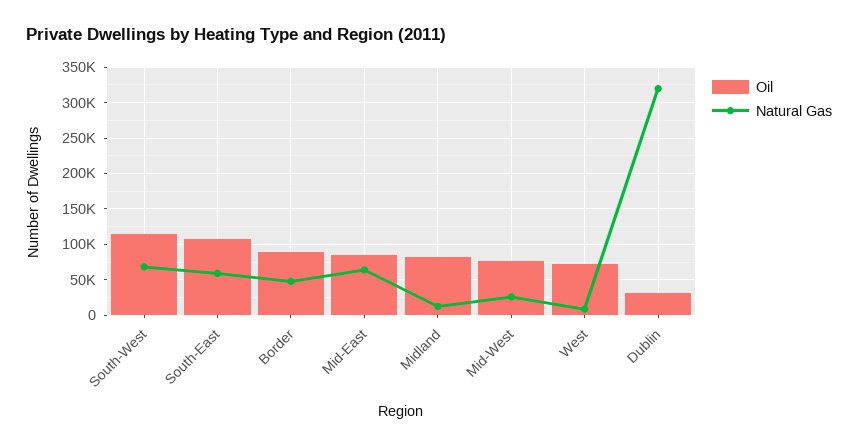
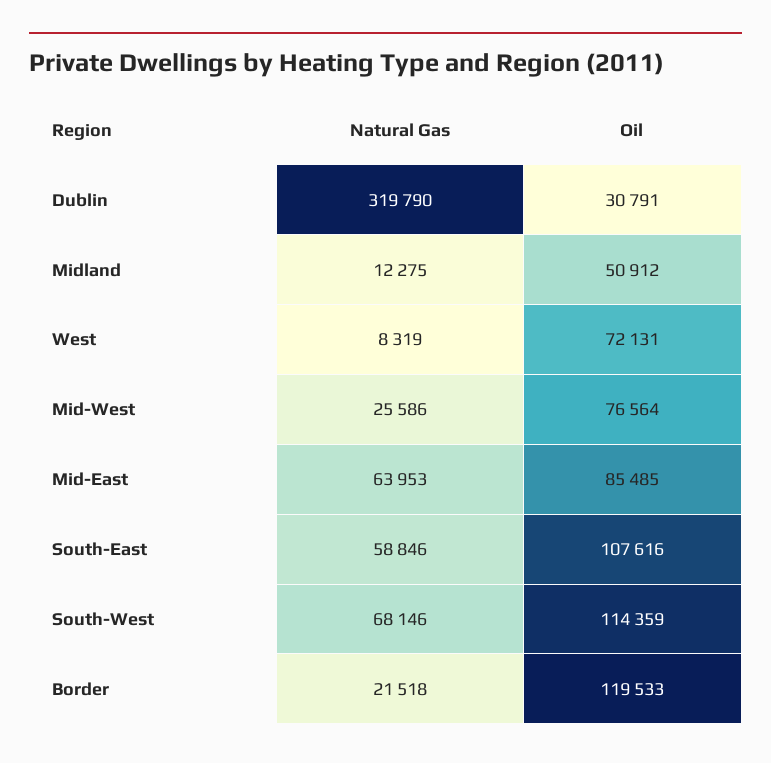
Oil, Border: 90000 -> 119533
Natural Gas, Border: 50000 -> 21518
Oil, Midland: 80000 -> 50912

